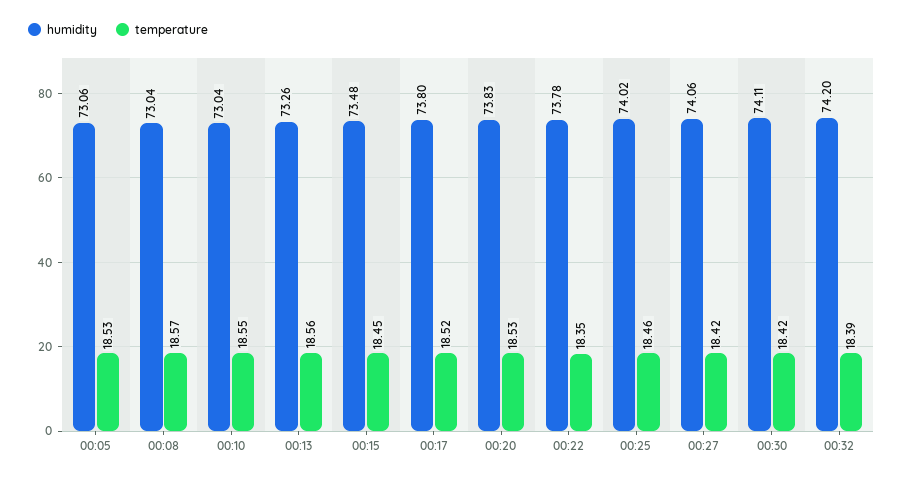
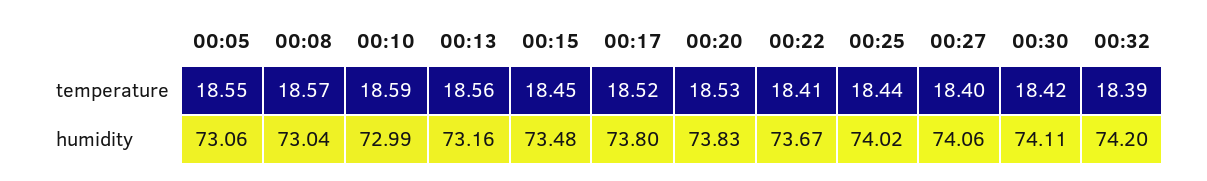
temperature, 00:05: 18.53 -> 18.55
humidity, 00:10: 73.04 -> 72.99
temperature, 00:10: 18.55 -> 18.59
humidity, 00:13: 73.26 -> 73.16
humidity, 00:22: 73.78 -> 73.67
temperature, 00:22: 18.35 -> 18.41
temperature, 00:25: 18.46 -> 18.44
temperature, 00:27: 18.42 -> 18.4

